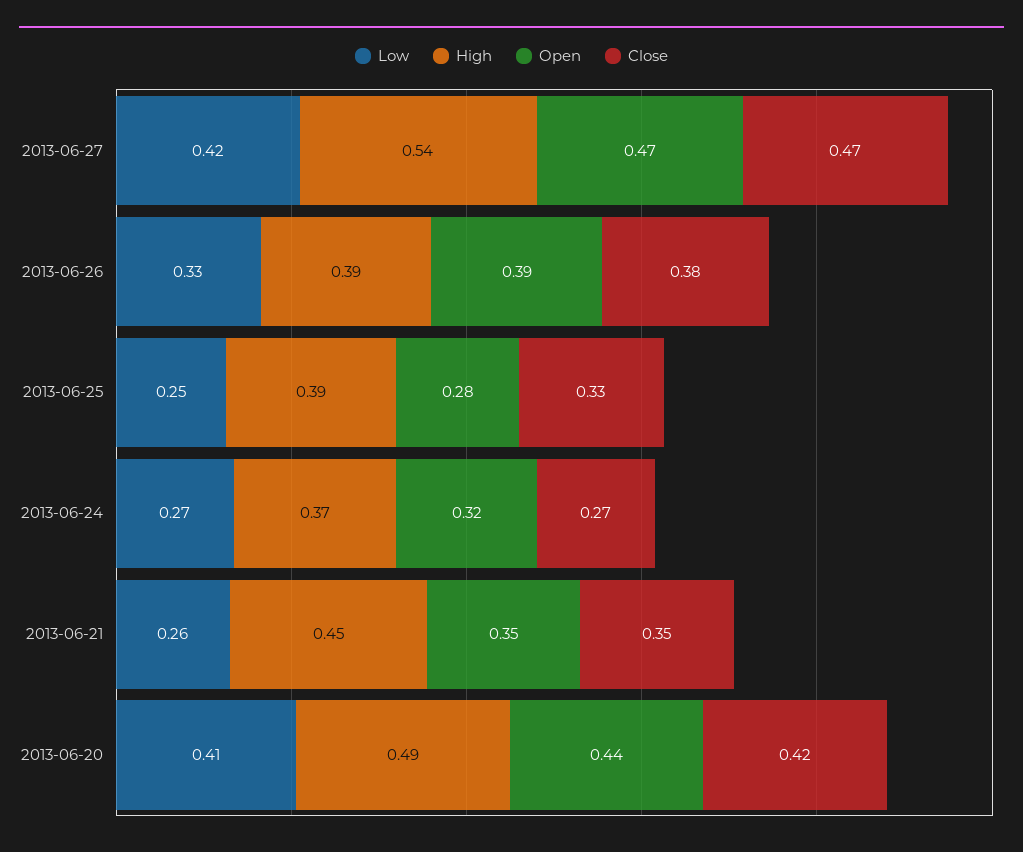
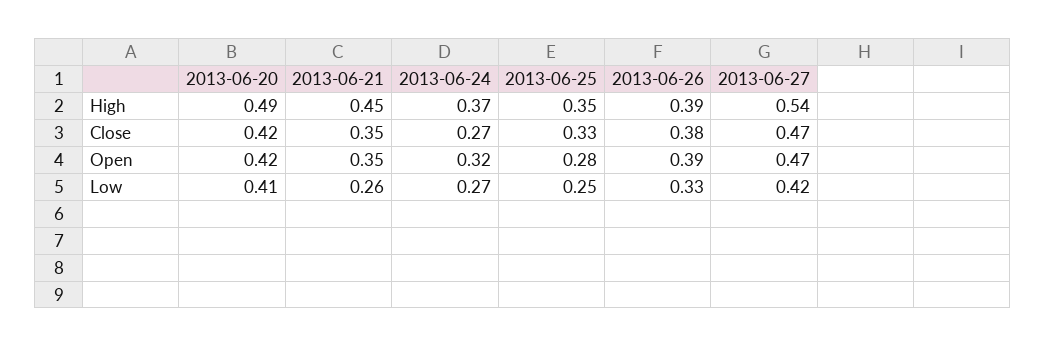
High, 2013-06-25: 0.39 -> 0.35
Open, 2013-06-20: 0.44 -> 0.42

